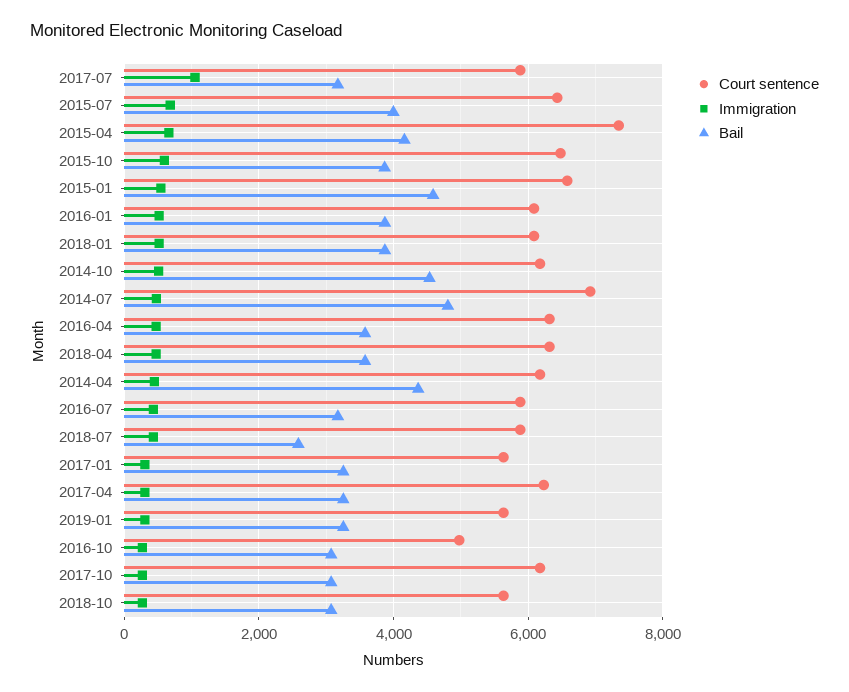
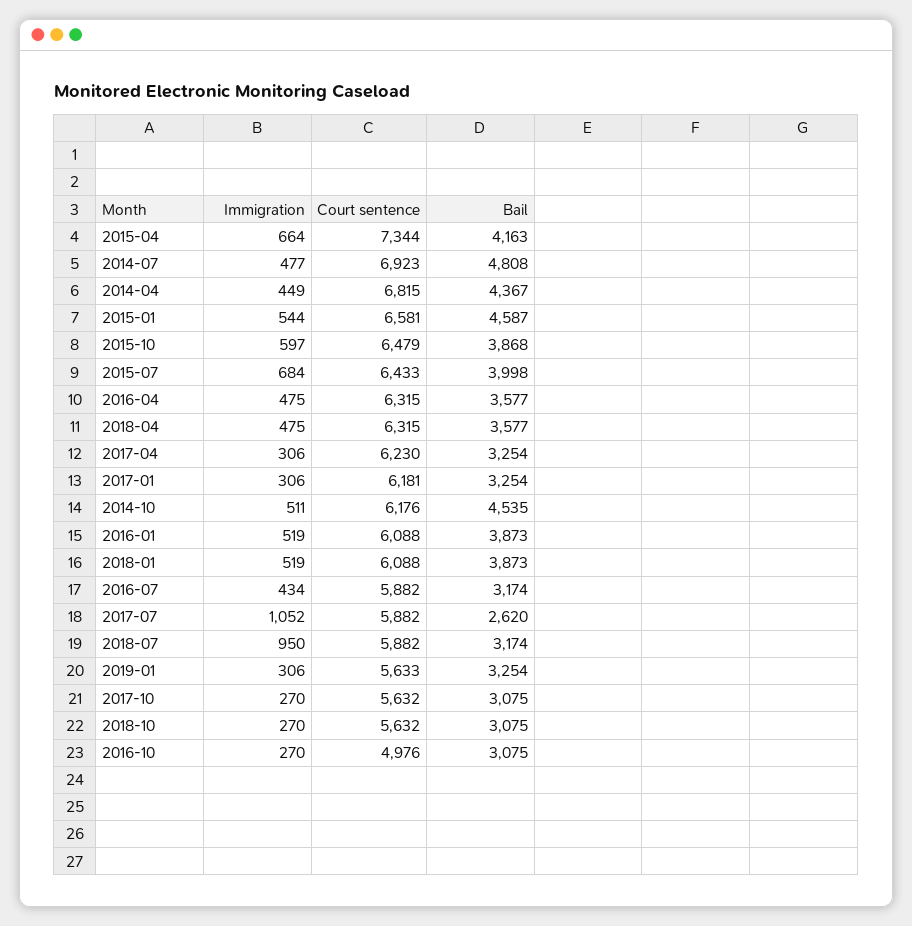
Bail, 2017-07: 3200 -> 2620
Court sentence, 2014-04: 6200 -> 6815
Immigration, 2018-07: 400 -> 950
Bail, 2018-07: 2600 -> 3174
Court sentence, 2017-01: 5600 -> 6181
Court sentence, 2017-10: 6200 -> 5632

